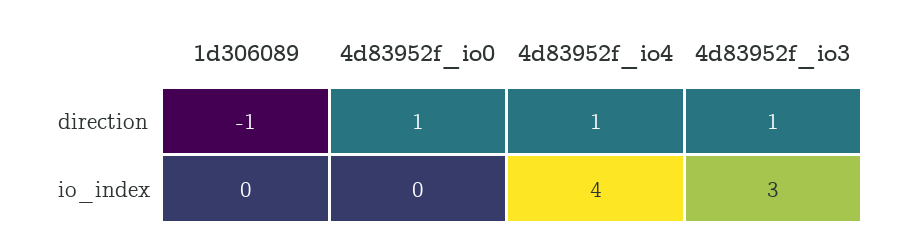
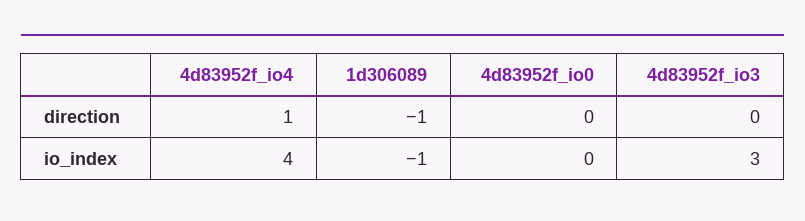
4d83952f_io0, direction: 1 -> 0
4d83952f_io3, direction: 1 -> 0
1d306089, io_index: 0 -> -1

